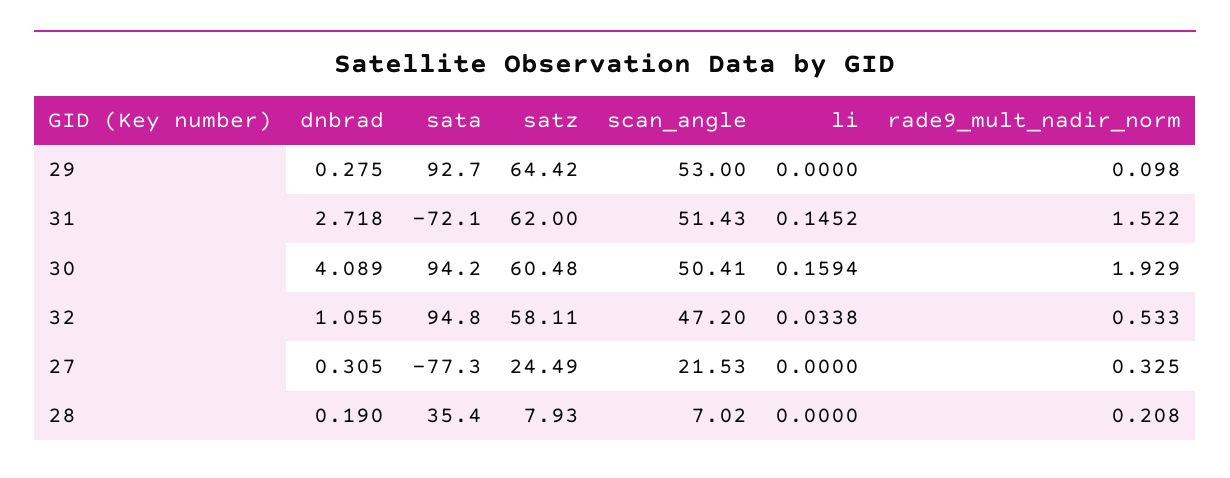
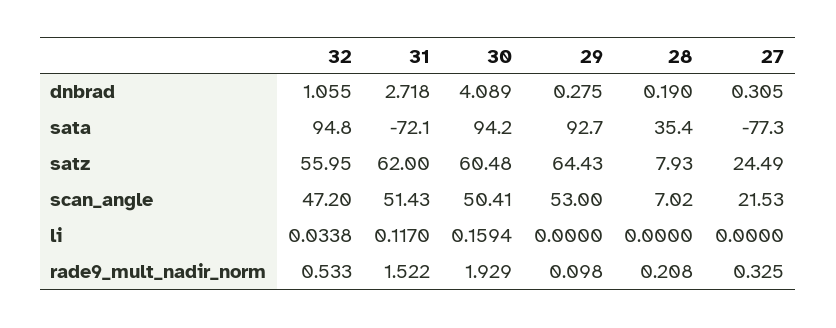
satz, 29: 64.42 -> 64.43
li, 31: 0.1452 -> 0.117
satz, 32: 58.11 -> 55.95

